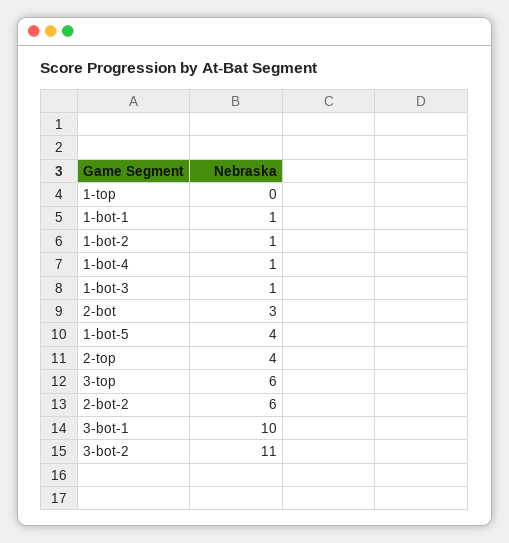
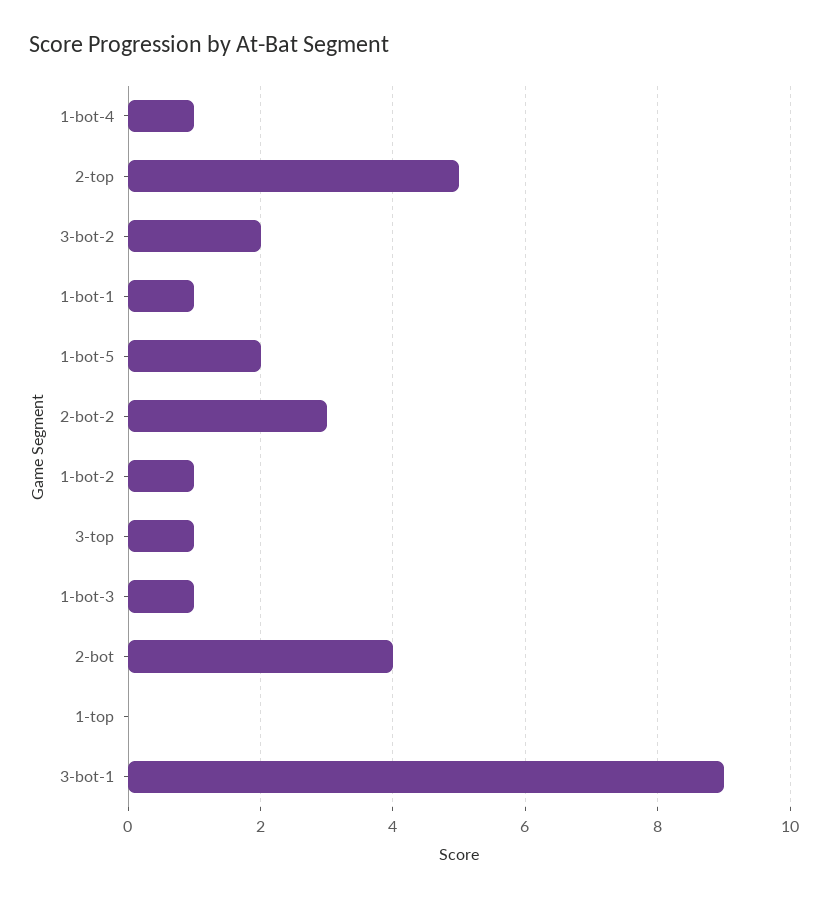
2-bot: 3 -> 4
1-bot-5: 4 -> 2
2-top: 4 -> 5
3-top: 6 -> 1
2-bot-2: 6 -> 3
3-bot-1: 10 -> 9
3-bot-2: 11 -> 2

